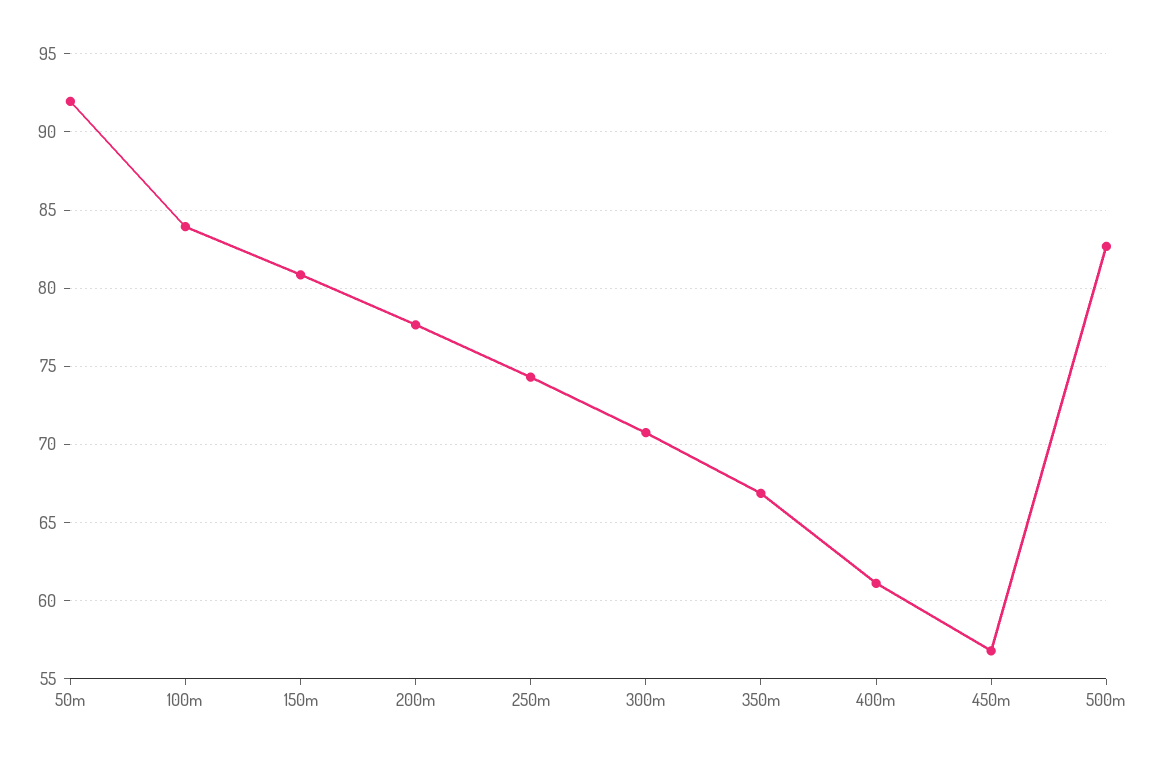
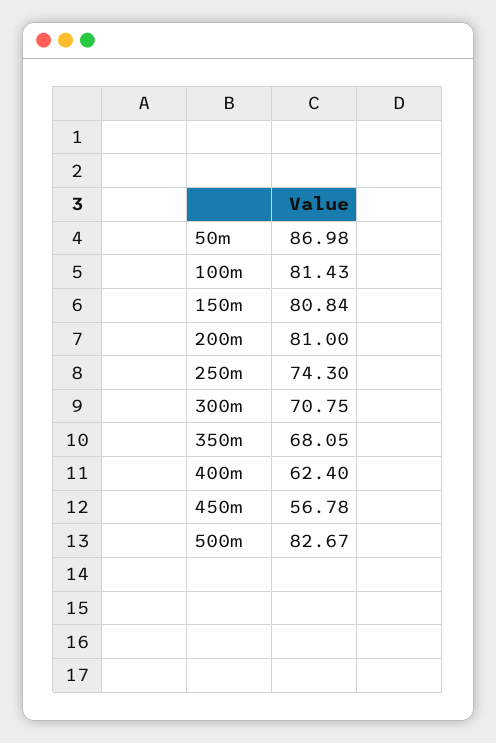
50m: 92 -> 86.98
100m: 84 -> 81.43
200m: 77.5 -> 81
350m: 67 -> 68.05
400m: 61 -> 62.4

